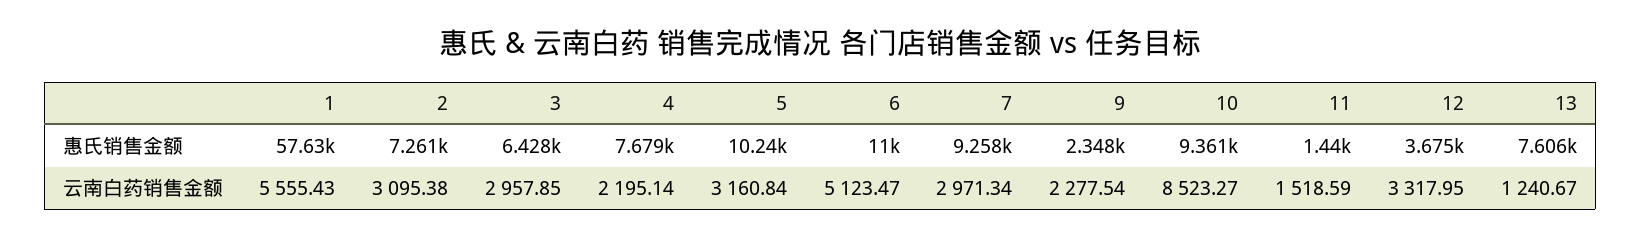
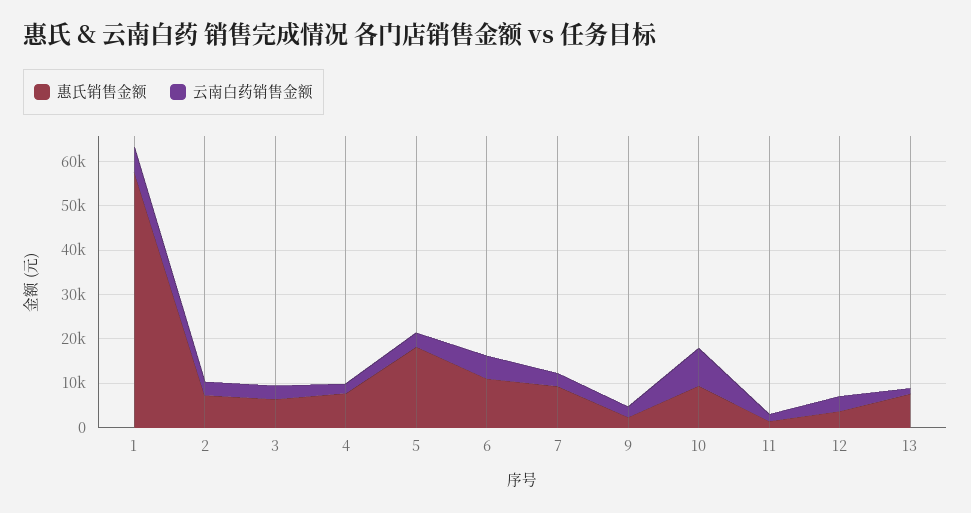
惠氏销售金额, 5: 10240 -> 18000

